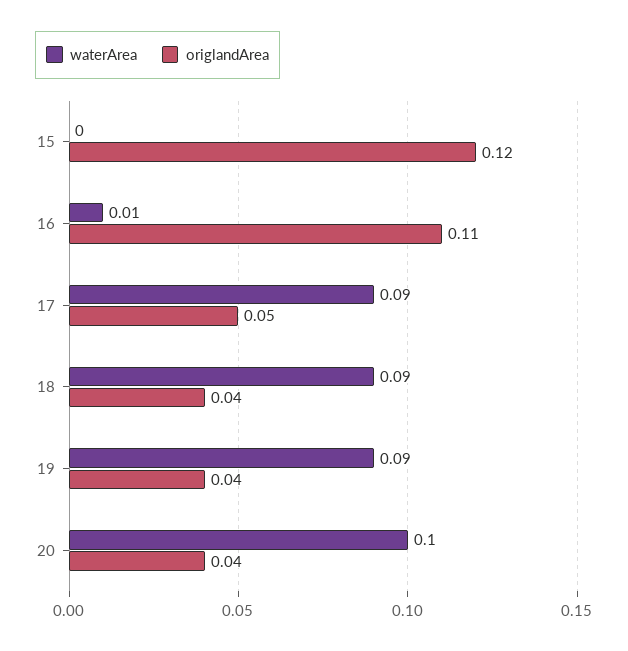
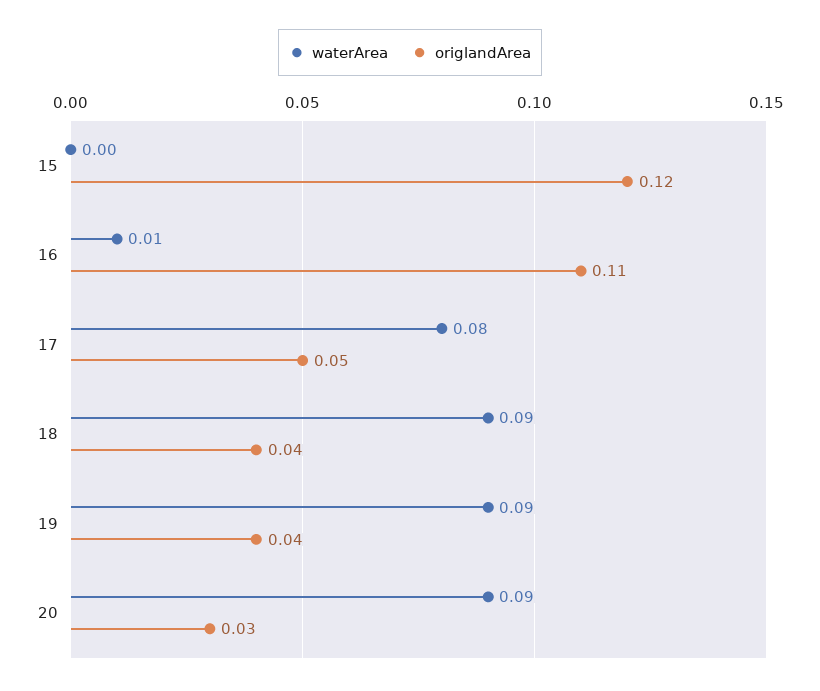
waterArea, 17: 0.09 -> 0.08
waterArea, 20: 0.1 -> 0.09
origlandArea, 20: 0.04 -> 0.03

